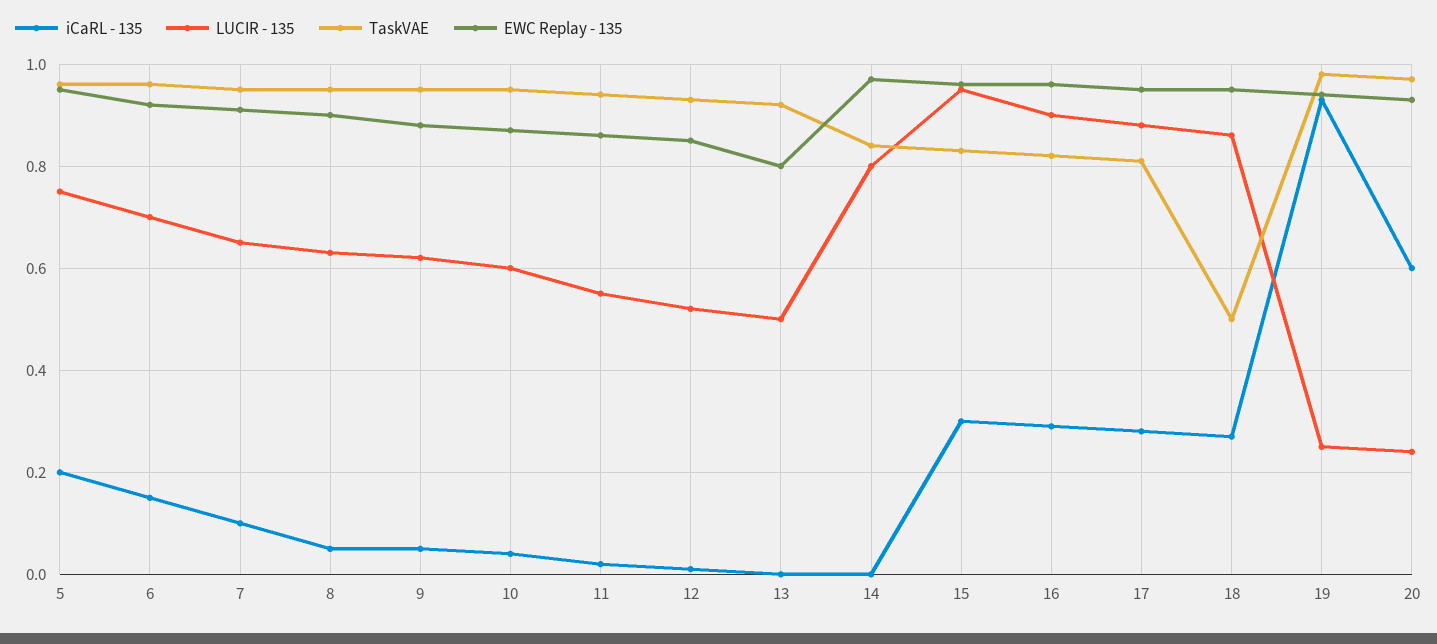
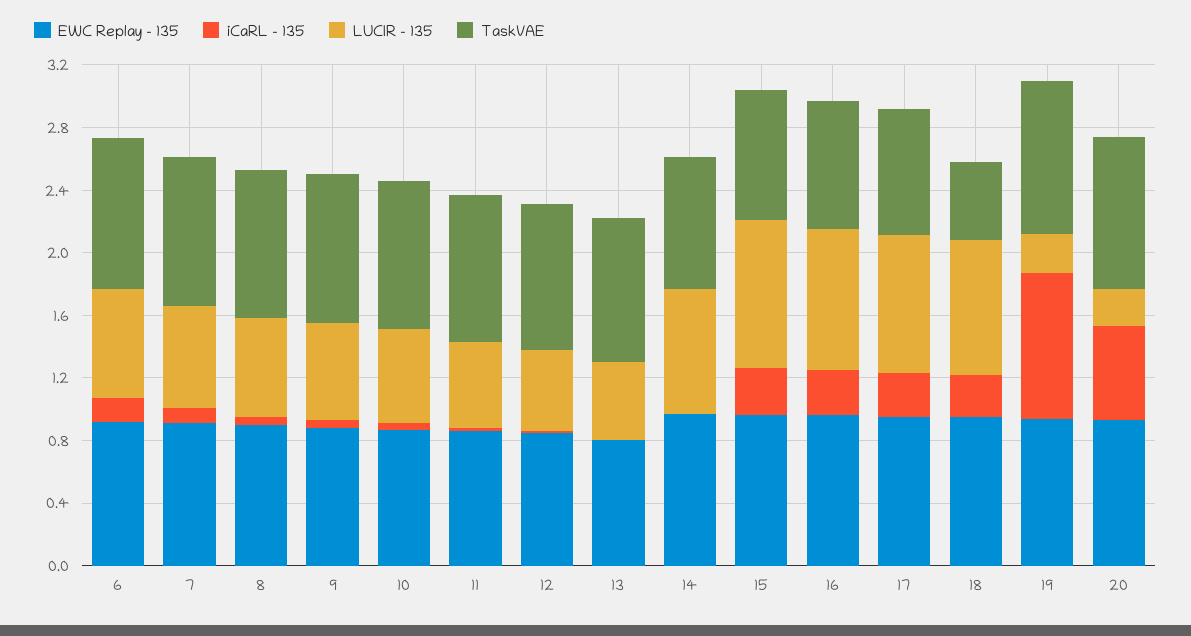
iCaRL - 135, 5: 0.2 -> none
LUCIR - 135, 5: 0.75 -> none
TaskVAE, 5: 0.95 -> none
EWC Replay - 135, 5: 0.95 -> none

